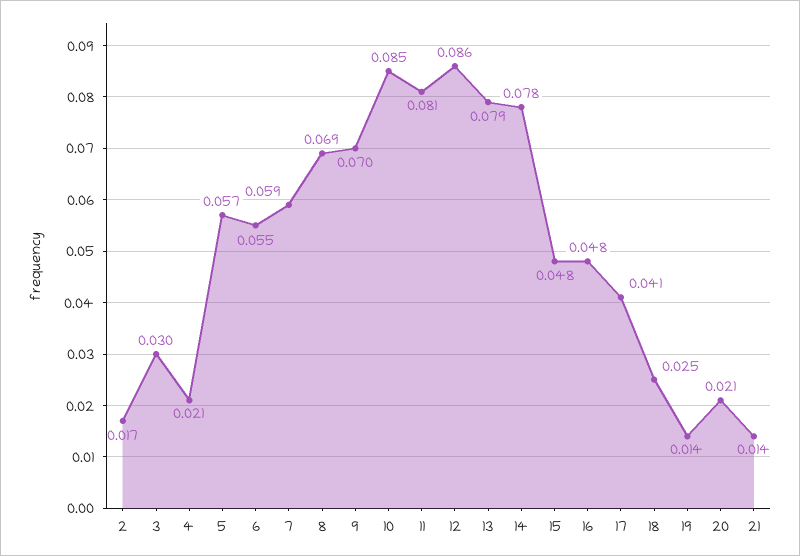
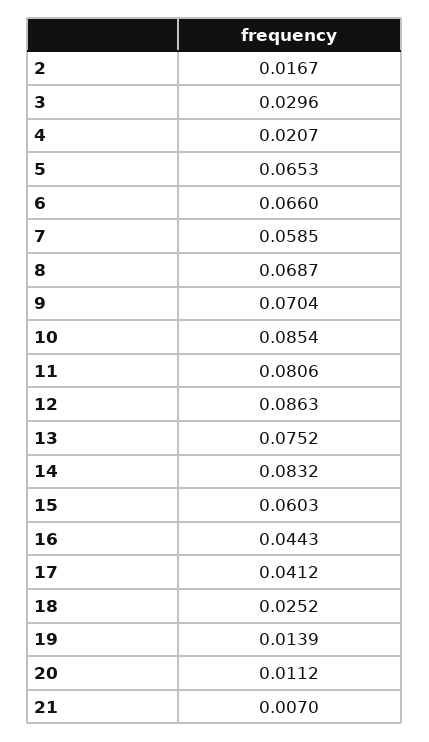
5: 0.057 -> 0.0653
6: 0.055 -> 0.066
13: 0.079 -> 0.0752
14: 0.078 -> 0.0832
15: 0.048 -> 0.0603
16: 0.048 -> 0.0443
20: 0.021 -> 0.0112
21: 0.014 -> 0.007

